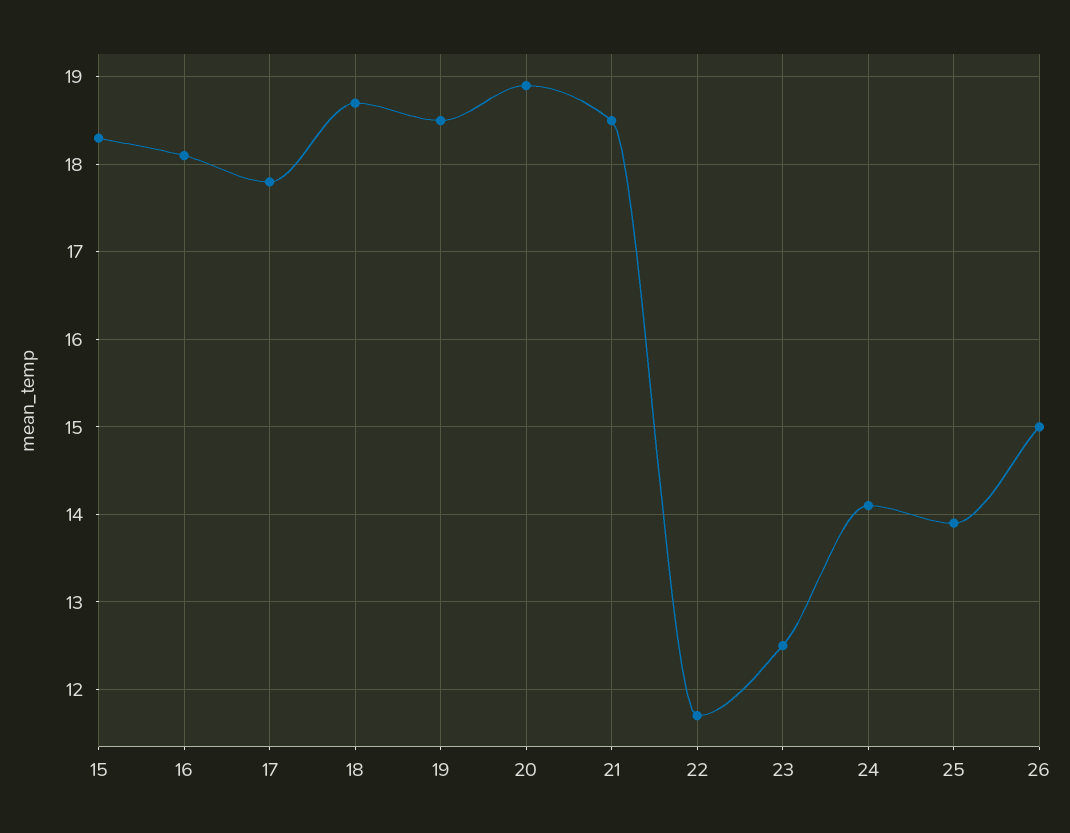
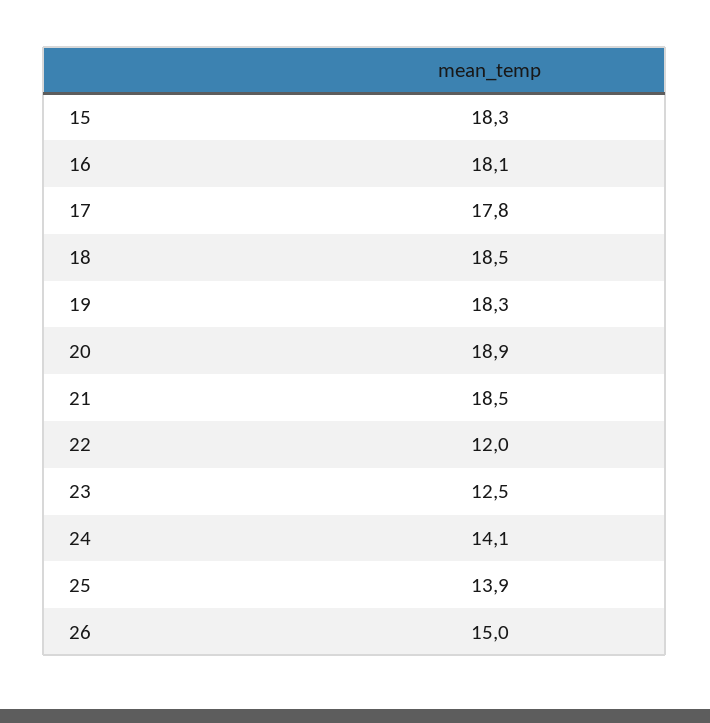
18: 18.7 -> 18.5
19: 18.5 -> 18.3
22: 11.7 -> 12

